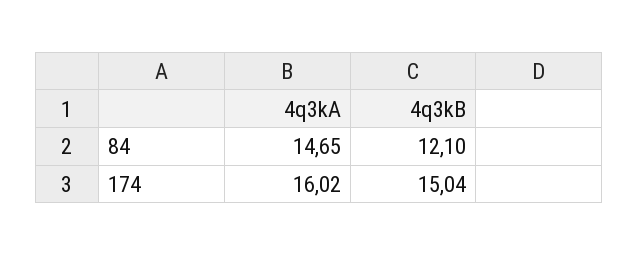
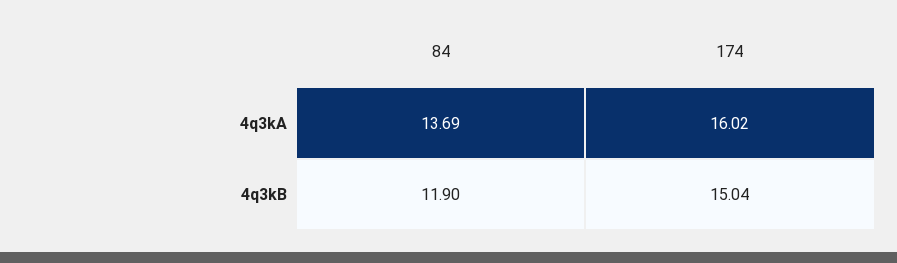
4q3kA, 84: 14.65 -> 13.69
4q3kB, 84: 12.1 -> 11.9

